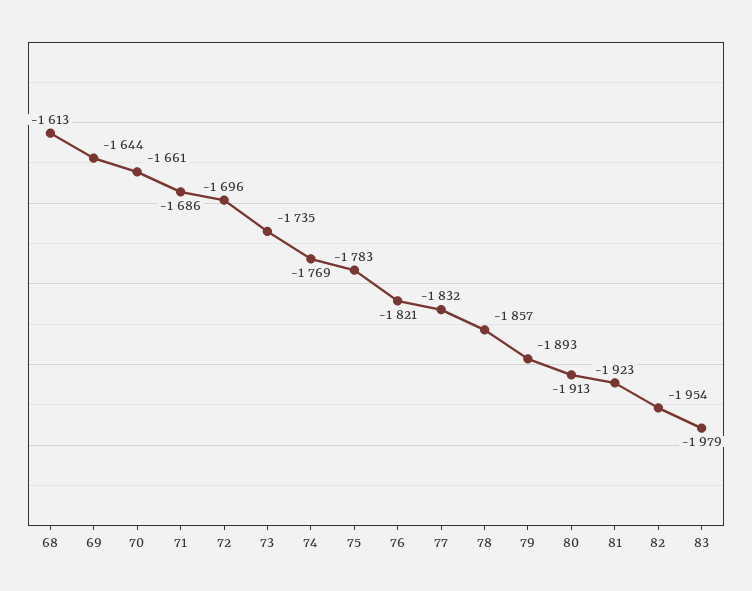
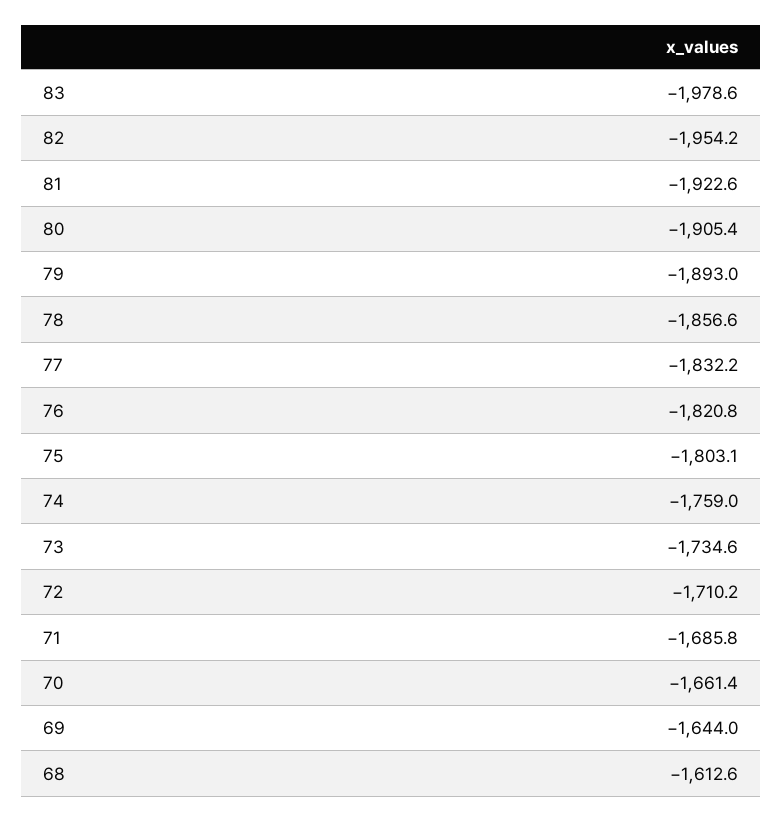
72: -1696 -> -1710.2
74: -1769 -> -1759
75: -1783 -> -1803.1
80: -1913 -> -1905.4

